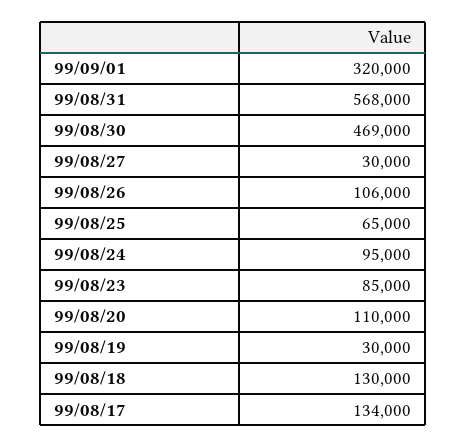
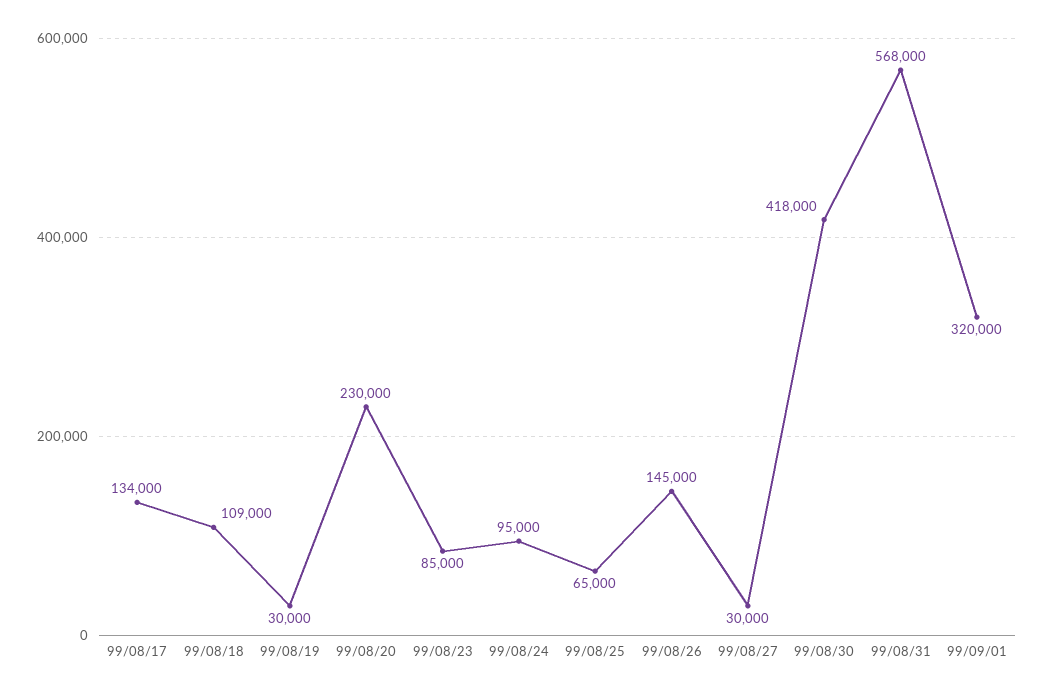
99/08/30: 469000 -> 418000
99/08/26: 106000 -> 145000
99/08/20: 110000 -> 230000
99/08/18: 130000 -> 109000

